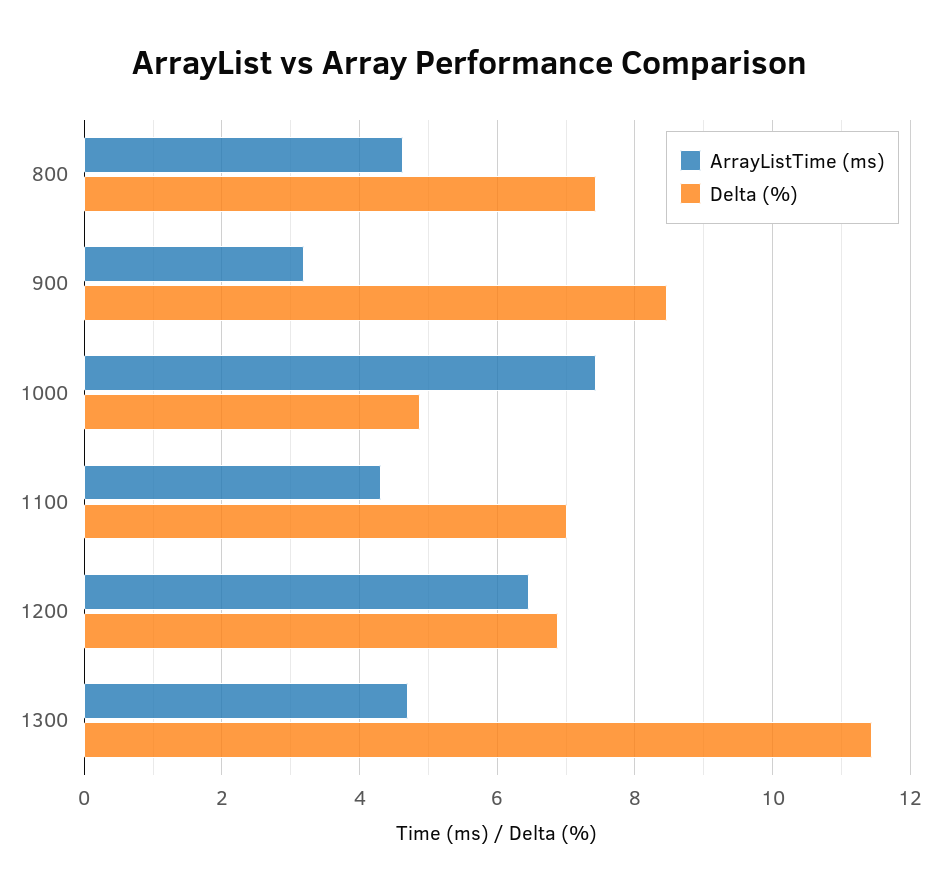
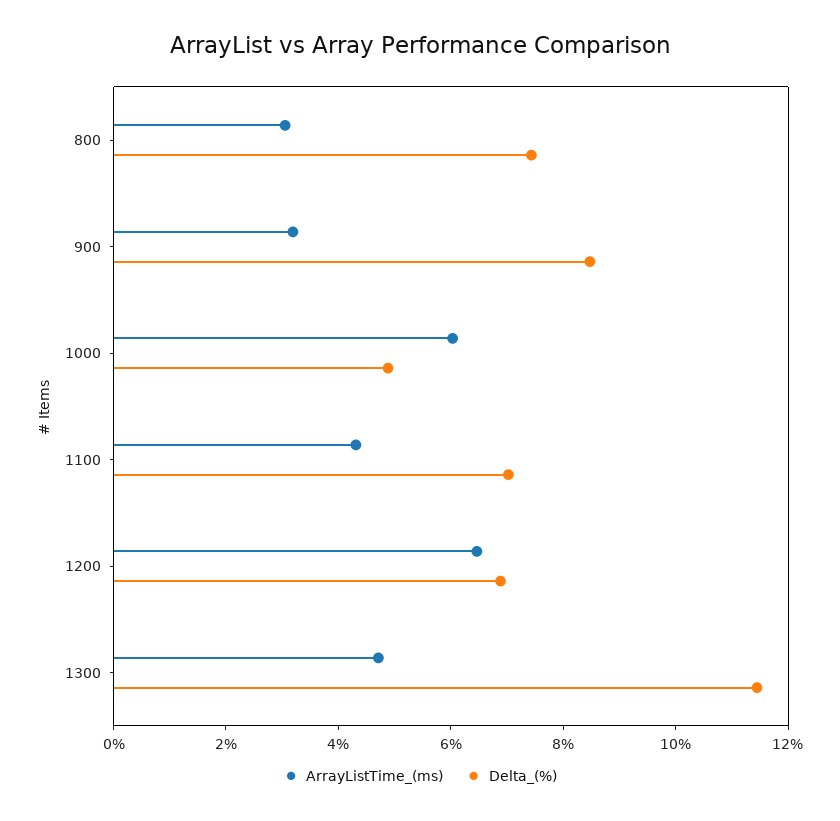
ArrayListTime (ms), 800: 4.6 -> 3
ArrayListTime (ms), 1000: 7.4 -> 6

